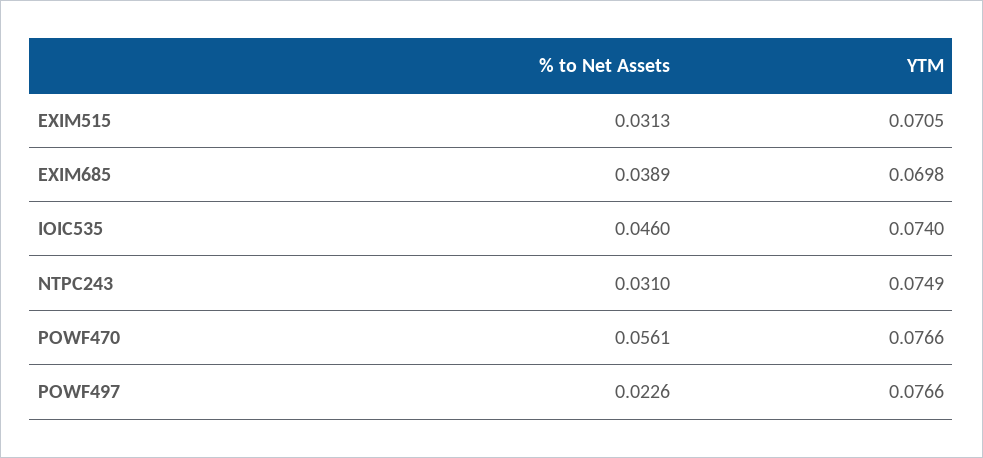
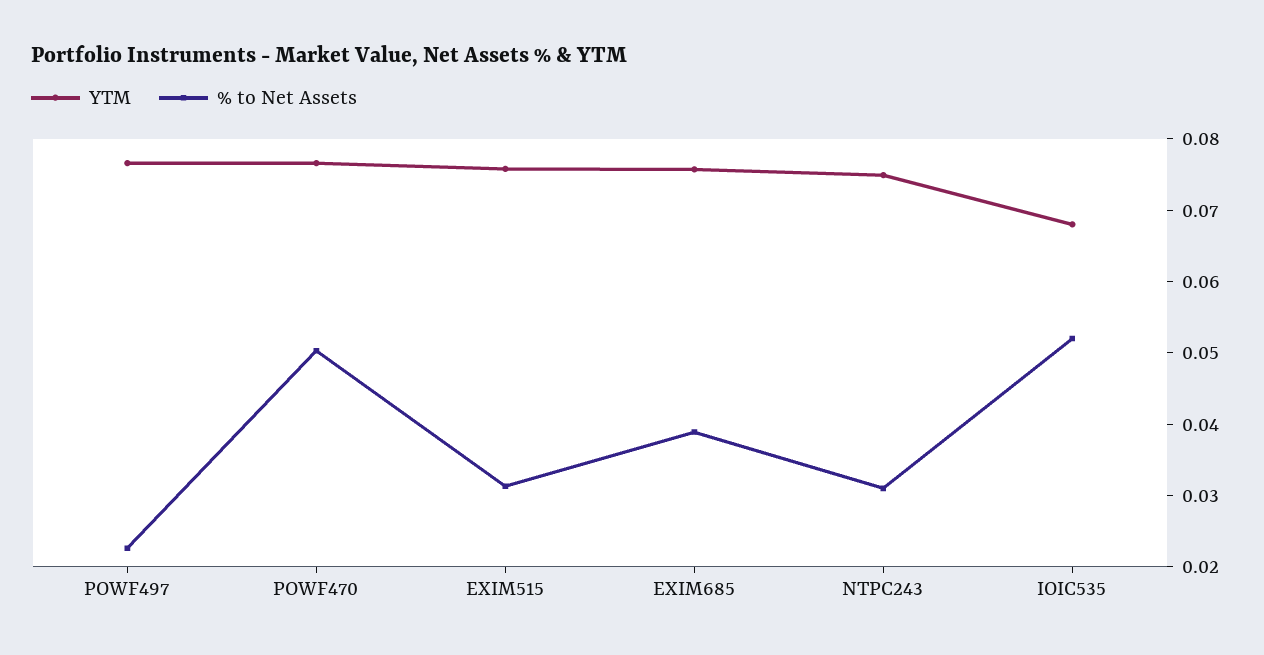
YTM, EXIM515: 0.0705 -> 0.076
YTM, EXIM685: 0.0698 -> 0.076
% to Net Assets, IOIC535: 0.046 -> 0.052
YTM, IOIC535: 0.074 -> 0.068
% to Net Assets, POWF470: 0.0561 -> 0.05

